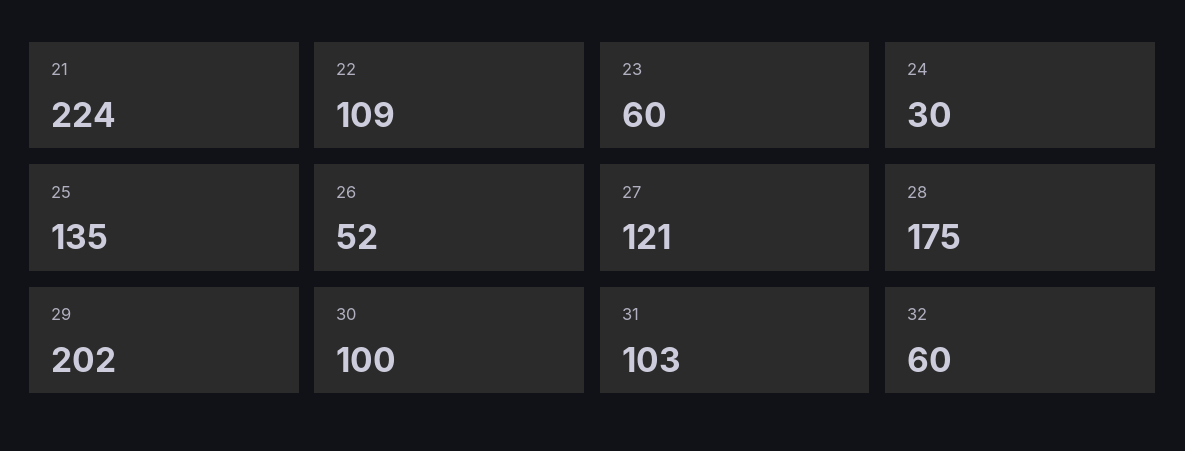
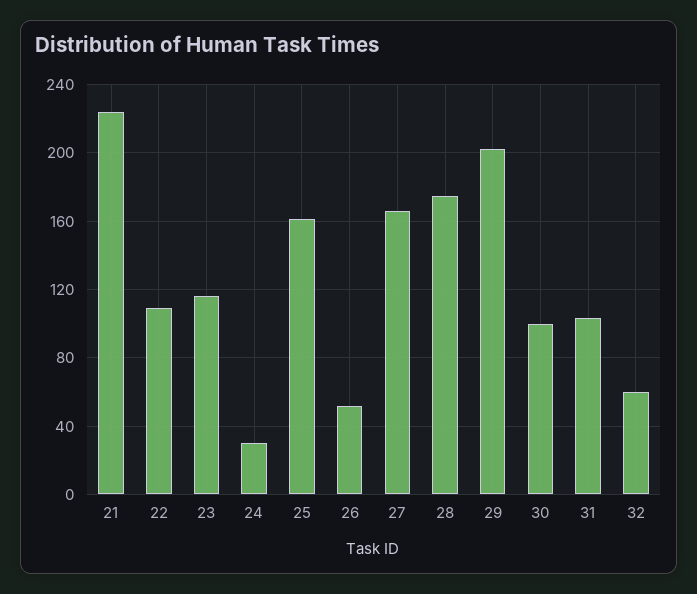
23: 60 -> 115
25: 135 -> 160
27: 121 -> 165

